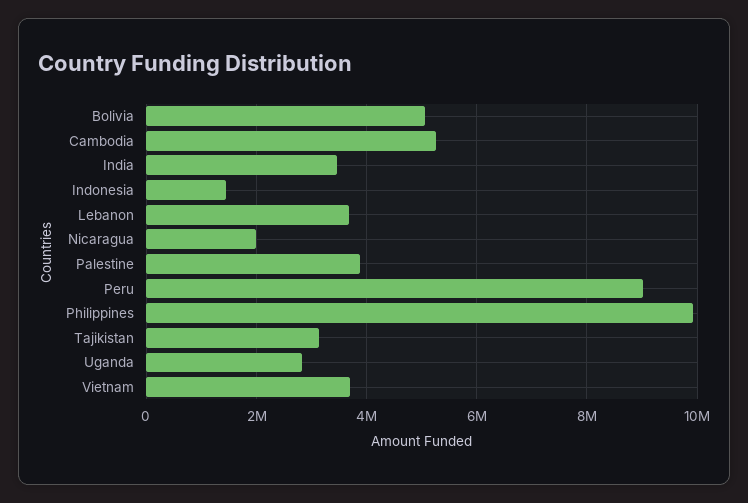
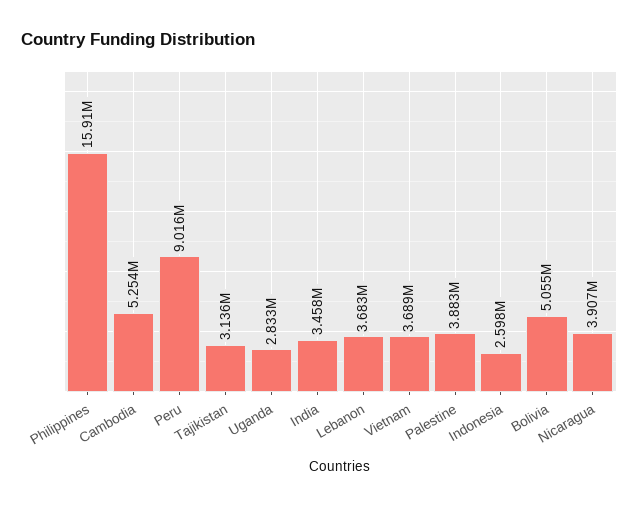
Indonesia: 1400000 -> 2598000
Nicaragua: 2000000 -> 3907000
Philippines: 10000000 -> 15910000

